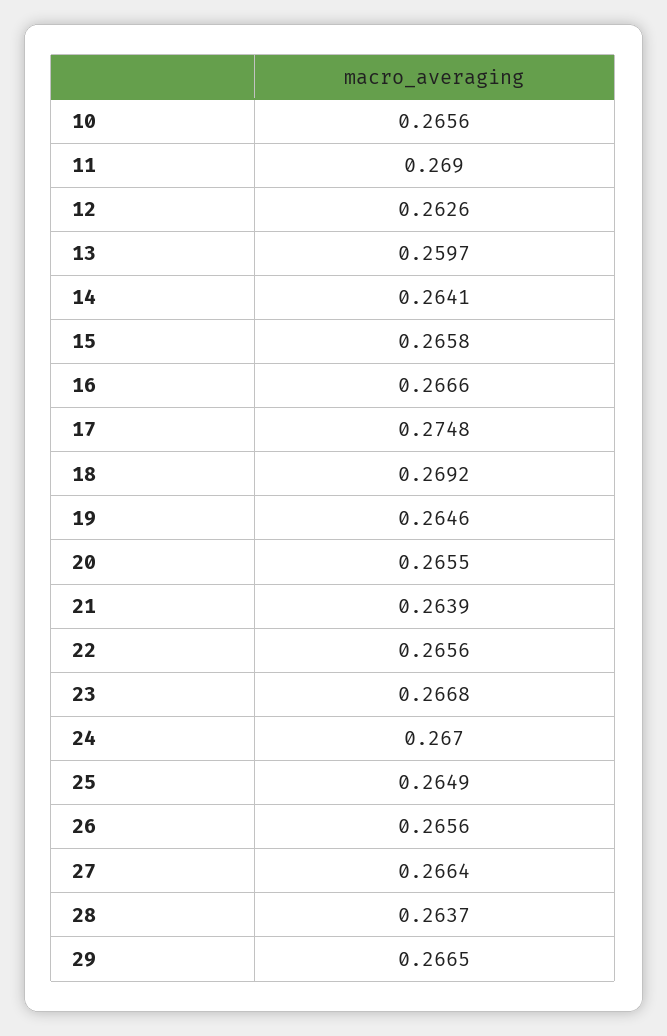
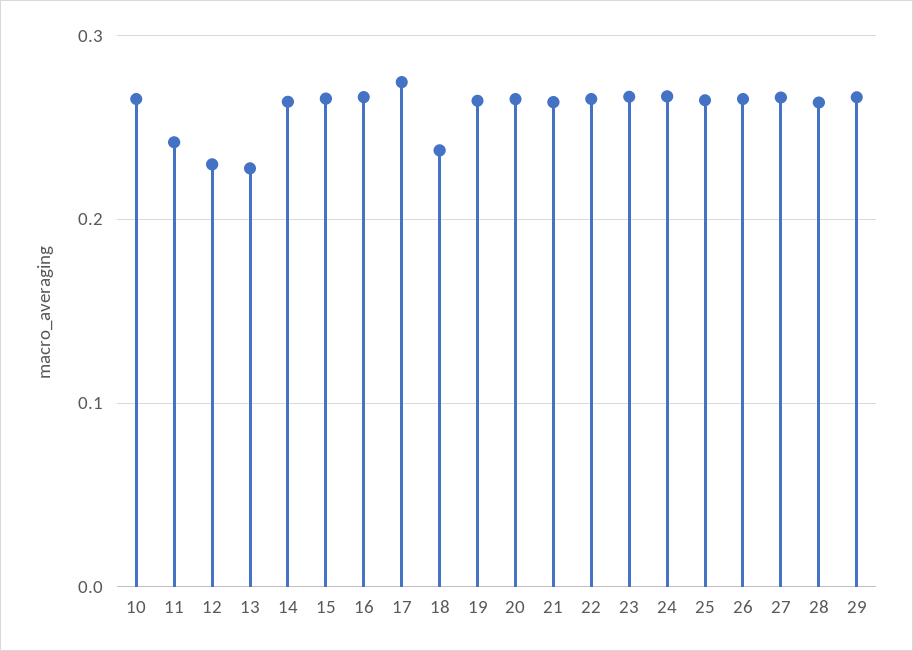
11: 0.269 -> 0.24
12: 0.2626 -> 0.23
13: 0.2597 -> 0.23
18: 0.2692 -> 0.24

